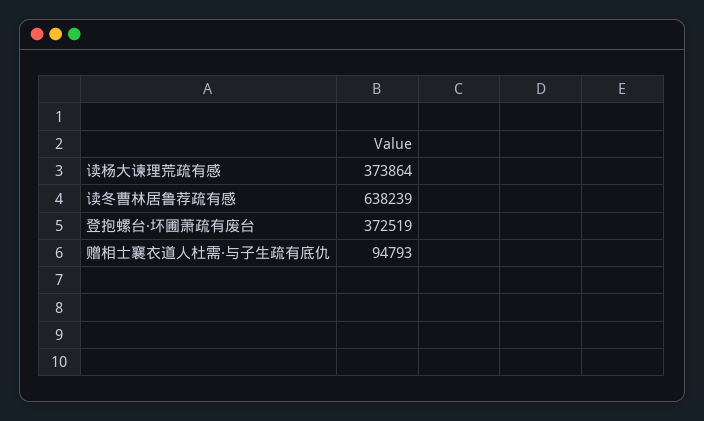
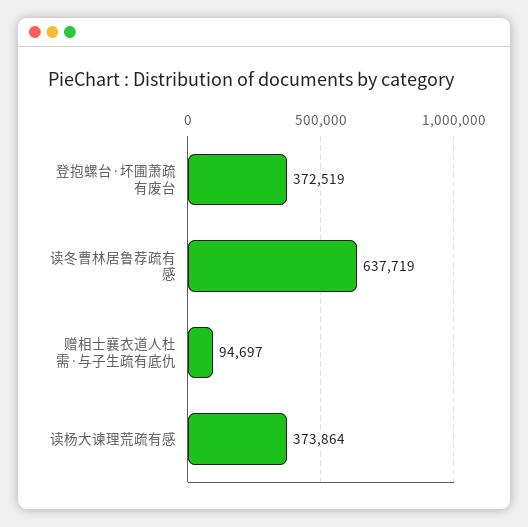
读冬曹林居鲁荐疏有感: 638239 -> 637719
赠相士襄衣道人杜需·与子生疏有底仇: 94793 -> 94697

